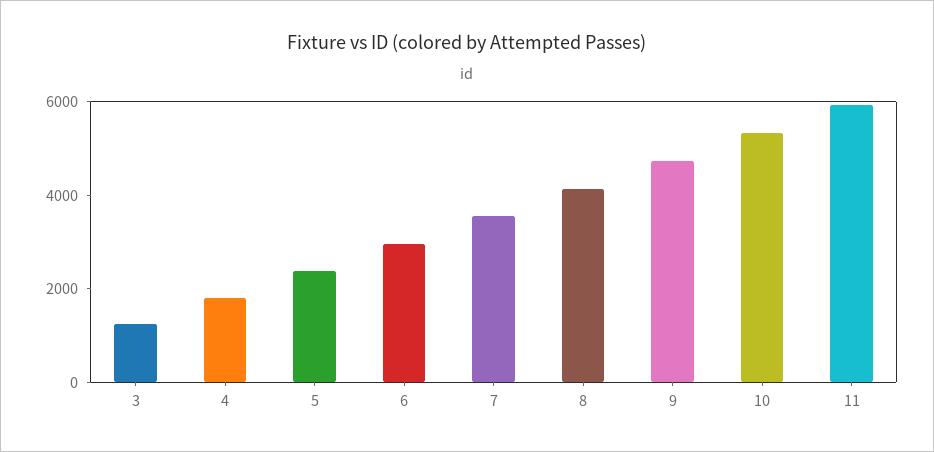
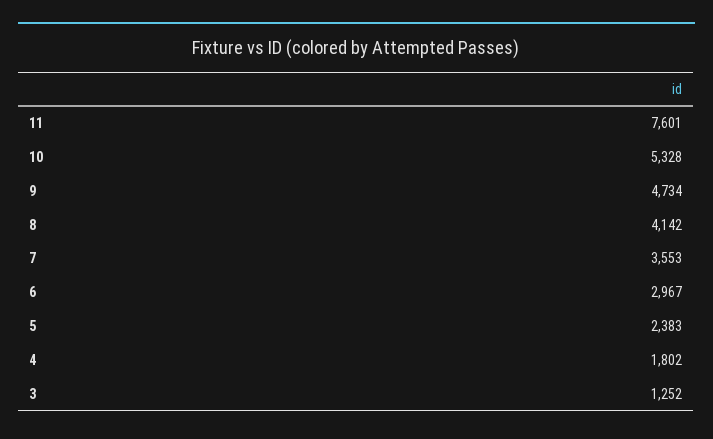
11: 6000 -> 7601

